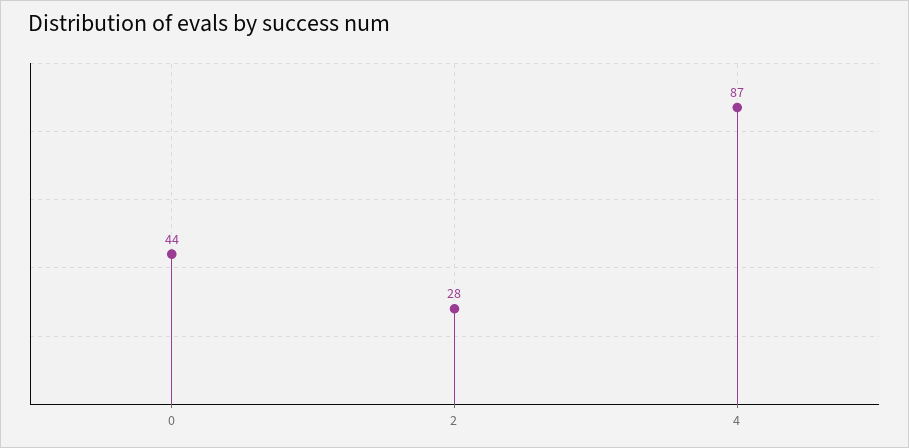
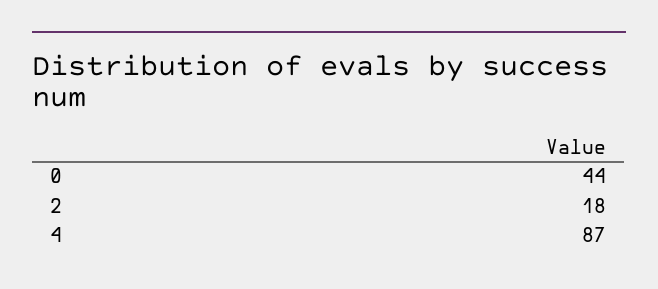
2: 28 -> 18

